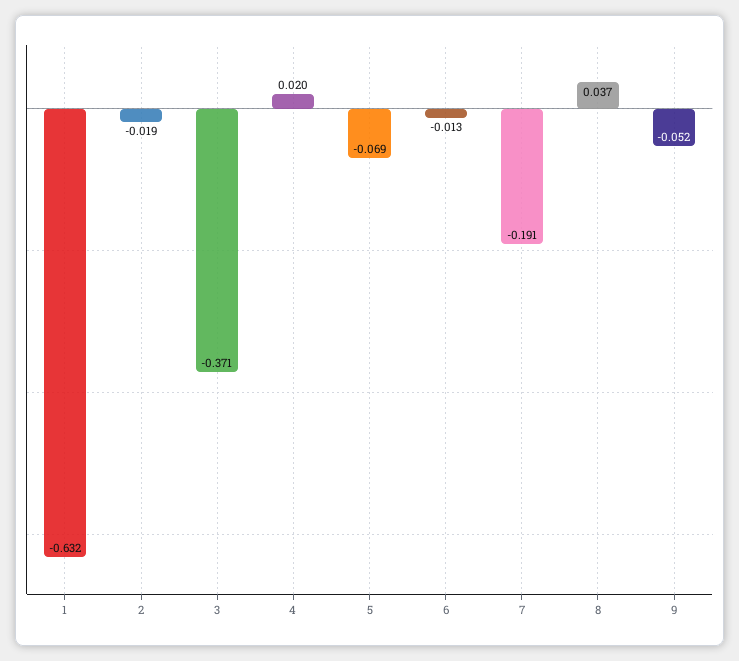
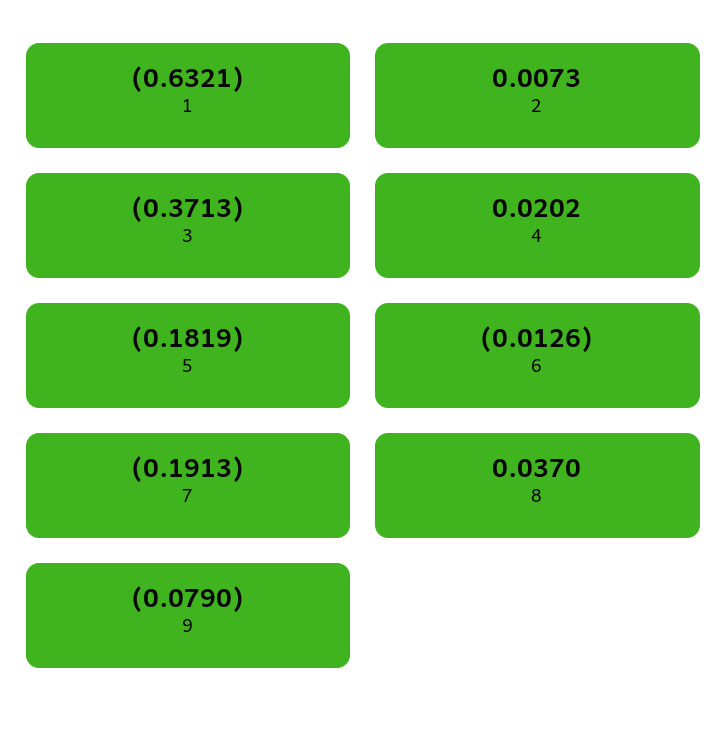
2: -0.019 -> 0.0073
5: -0.069 -> -0.1819
9: -0.052 -> -0.079

